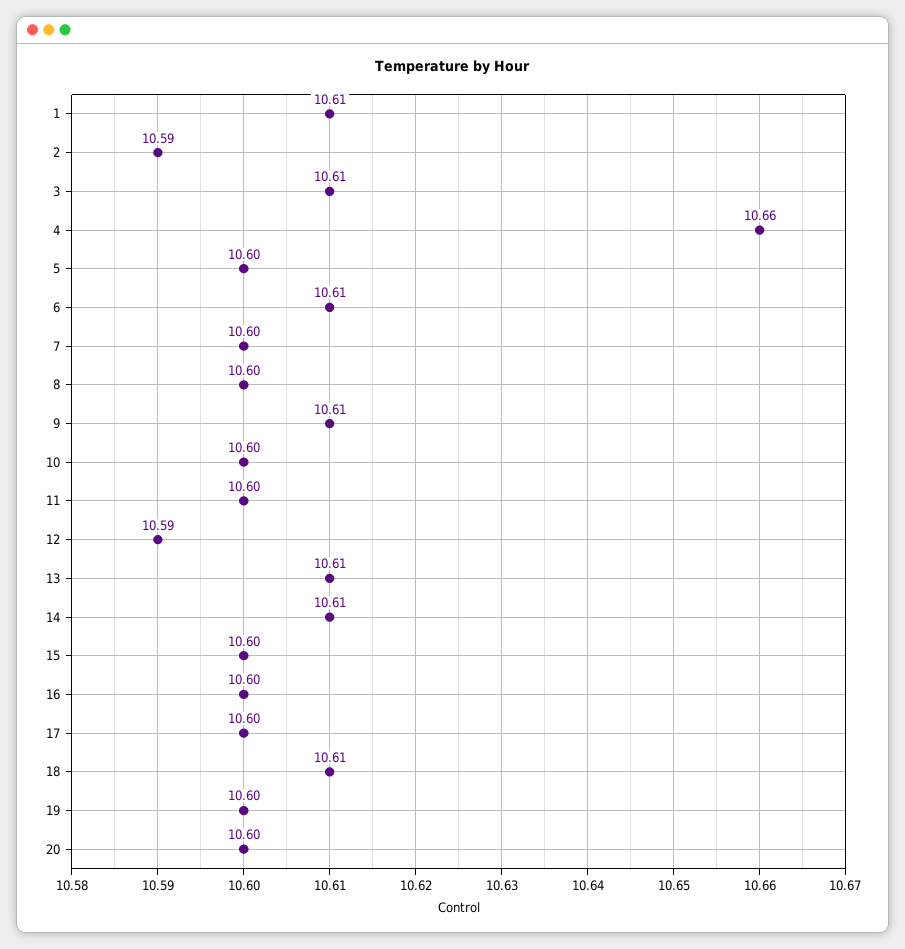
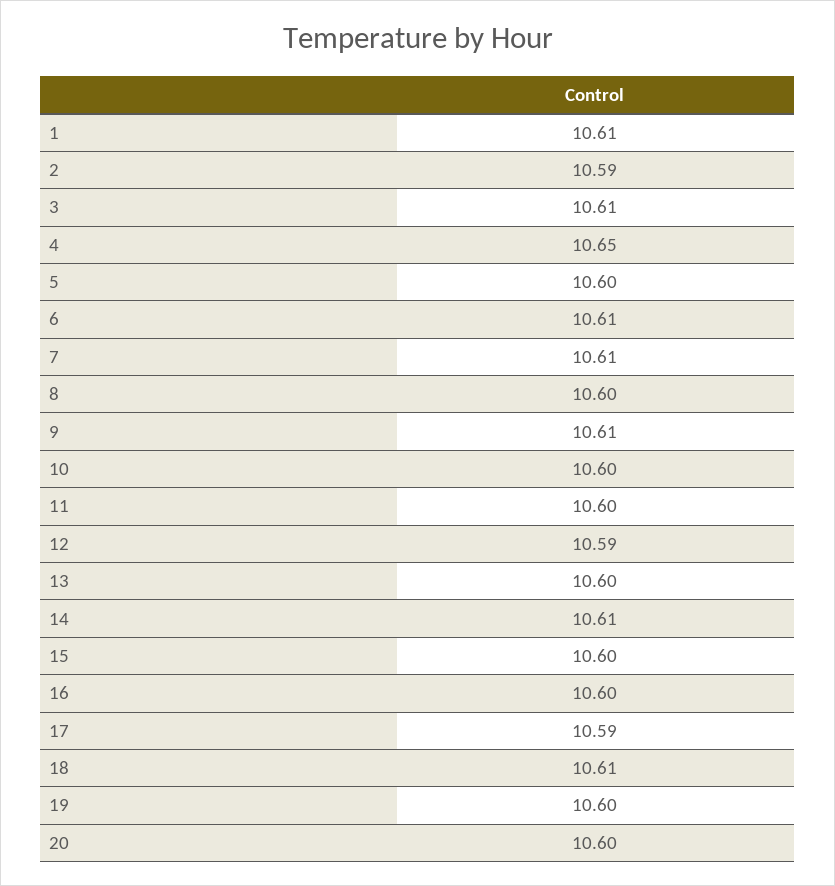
4: 10.66 -> 10.65
7: 10.6 -> 10.61
13: 10.61 -> 10.6
17: 10.6 -> 10.59

